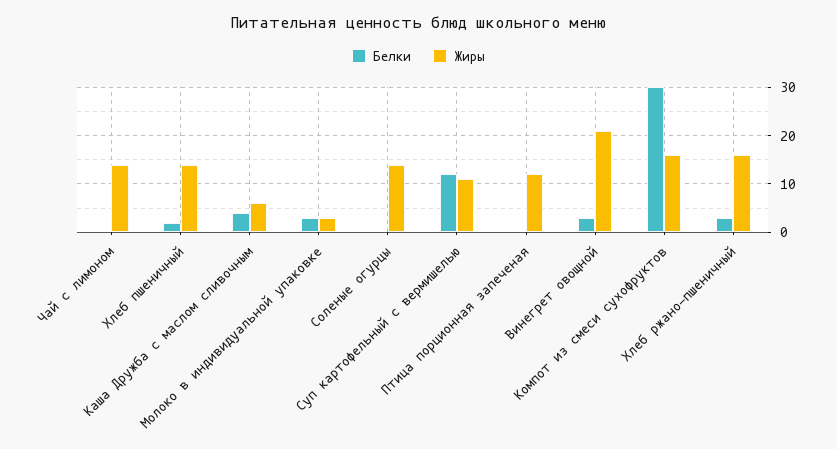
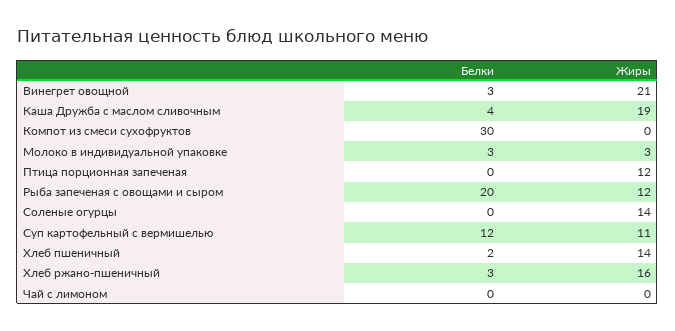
Жиры, Чай с лимоном: 15 -> 0
Жиры, Каша Дружба с маслом сливочным: 5 -> 19
Жиры, Компот из смеси сухофруктов: 15 -> 0
Белки, Рыба запеченая с овощами и сыром: none -> 20
Жиры, Рыба запеченая с овощами и сыром: none -> 12

